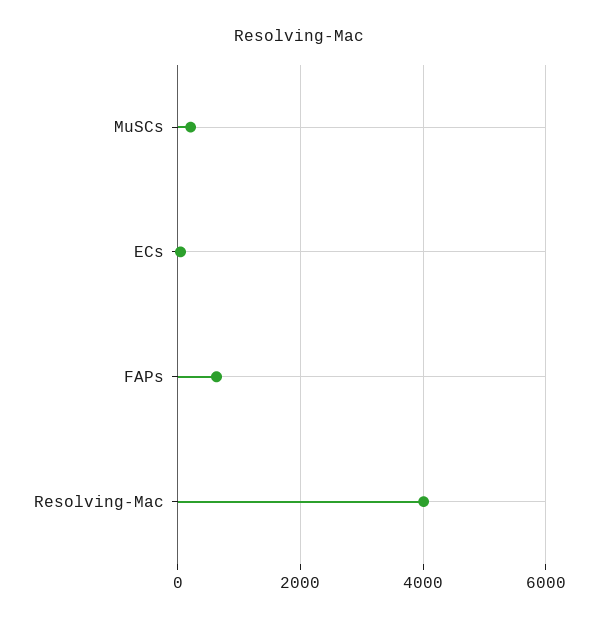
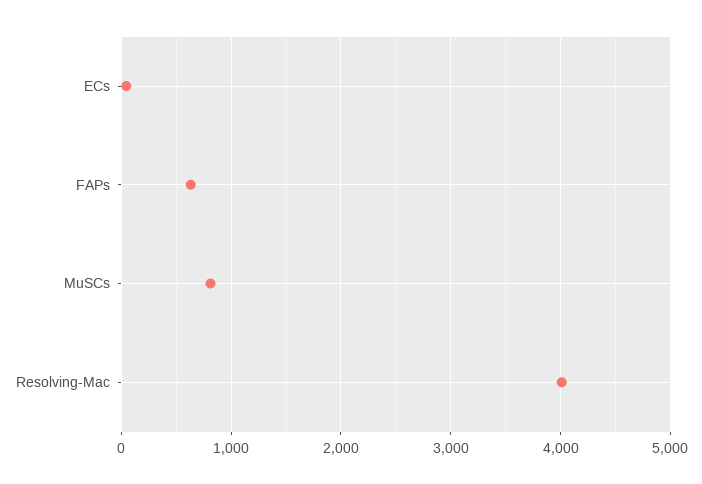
MuSCs: 200 -> 800

